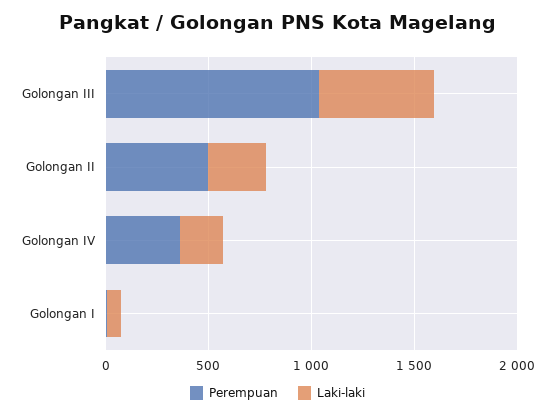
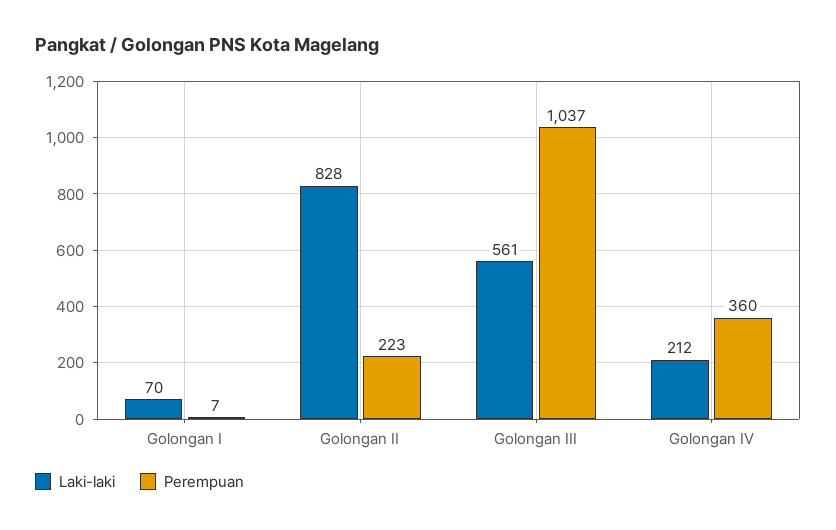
Perempuan, Golongan II: 500 -> 223
Laki-laki, Golongan II: 300 -> 828

